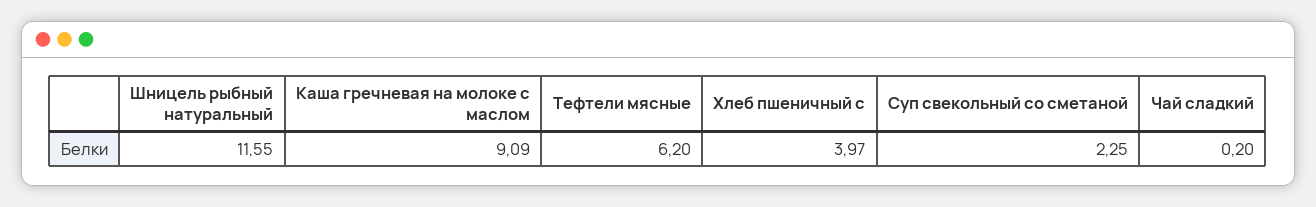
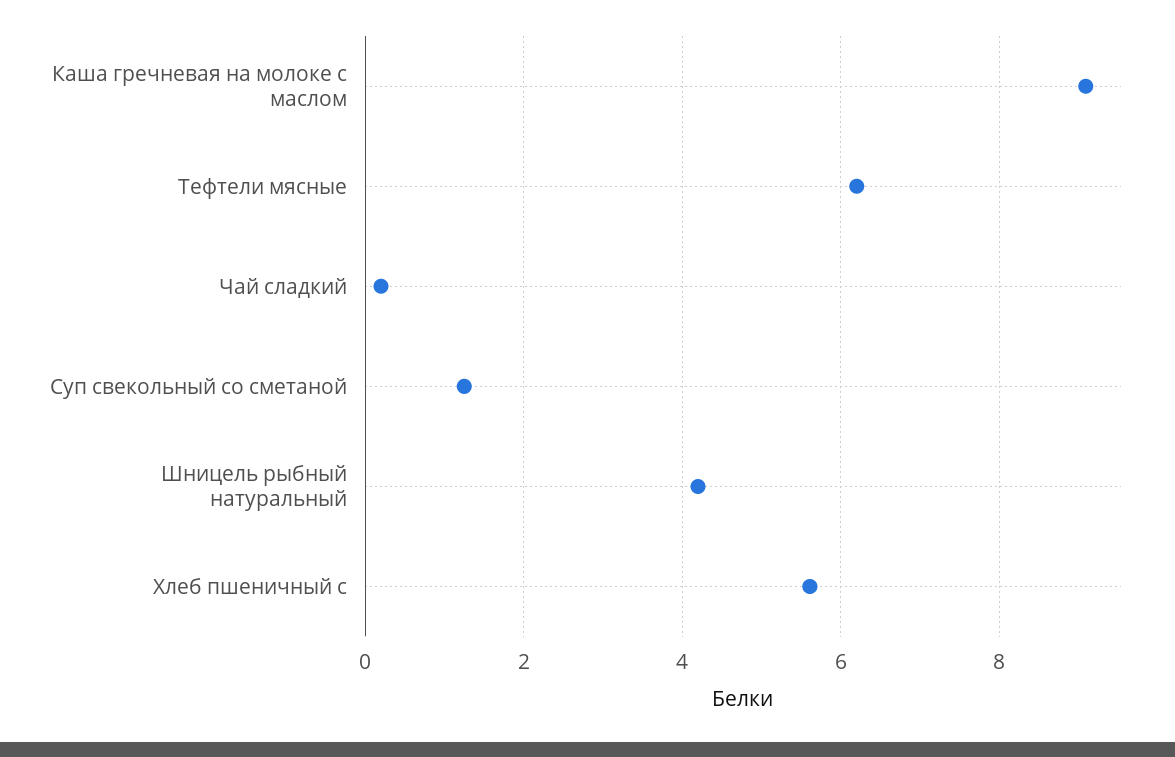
Шницель рыбный натуральный: 11.55 -> 4.2
Хлеб пшеничный с: 3.97 -> 5.6
Суп свекольный со сметаной: 2.25 -> 1.2

